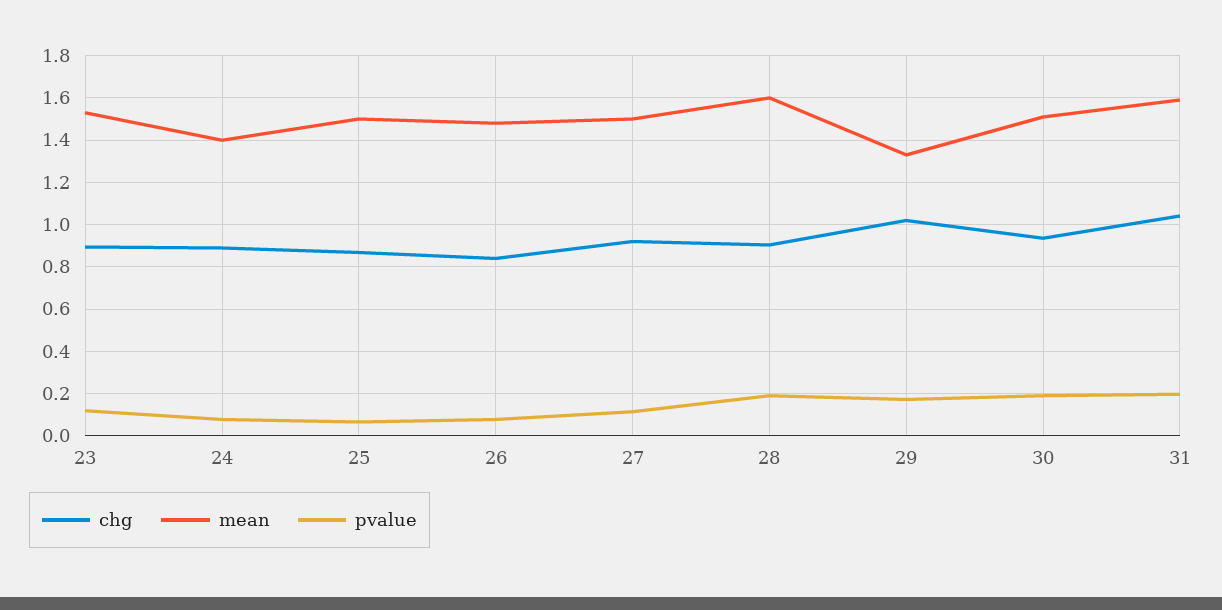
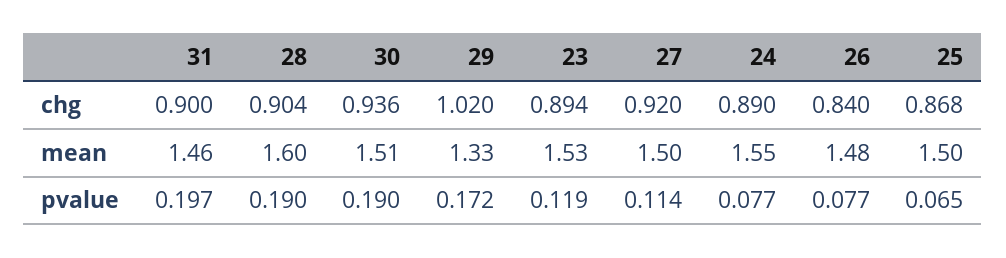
mean, 24: 1.4 -> 1.55
chg, 31: 1.05 -> 0.9
mean, 31: 1.6 -> 1.46

